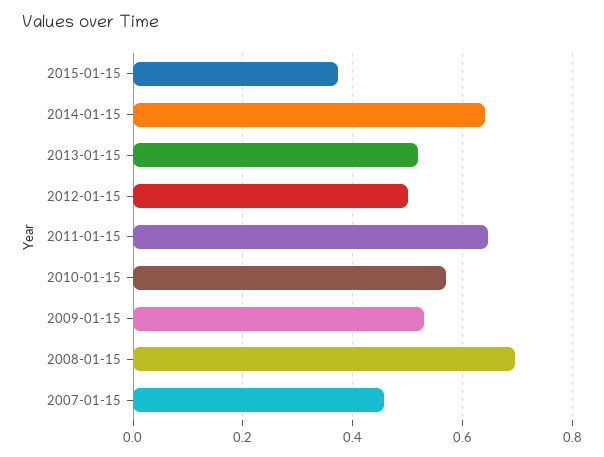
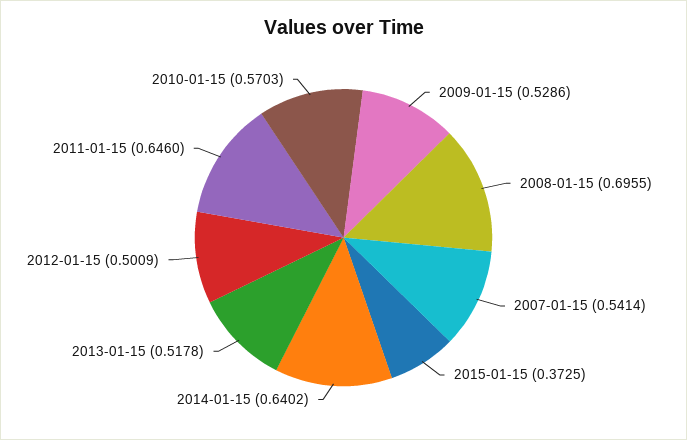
2007-01-15: 0.46 -> 0.5414

